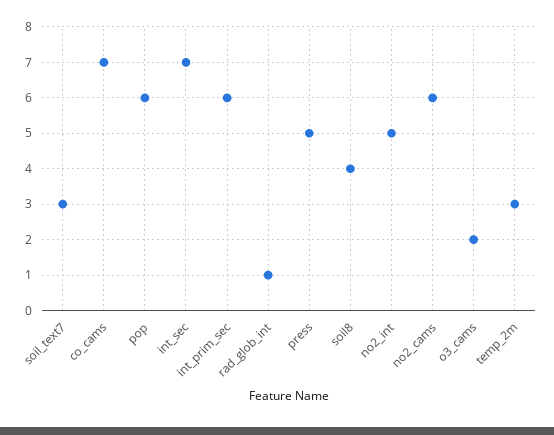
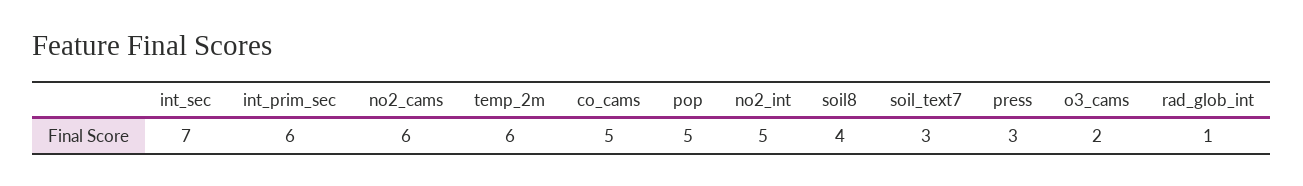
co_cams: 7 -> 5
pop: 6 -> 5
press: 5 -> 3
temp_2m: 3 -> 6

